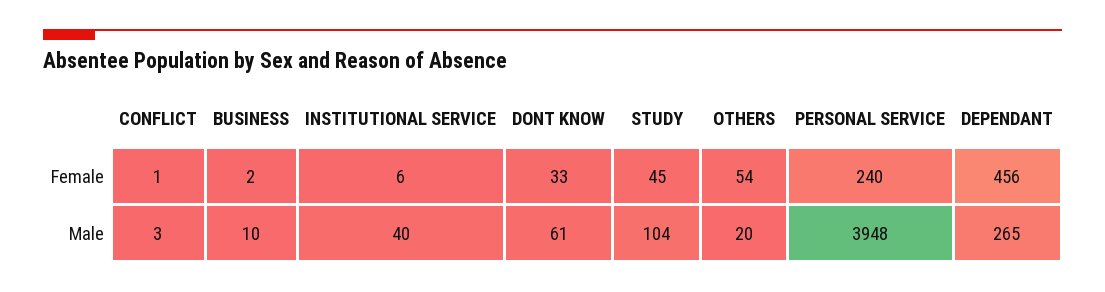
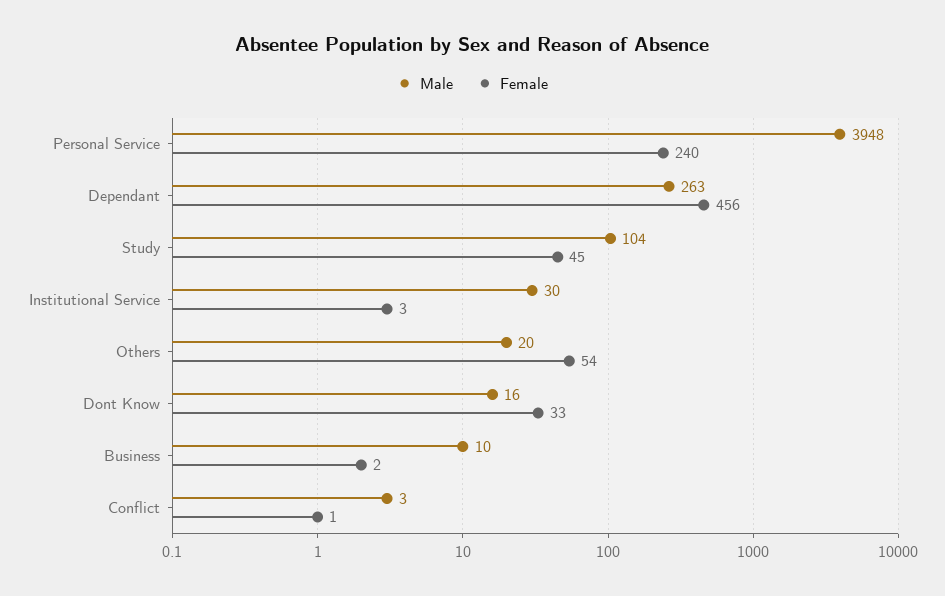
Female, INSTITUTIONAL SERVICE: 6 -> 3
Male, INSTITUTIONAL SERVICE: 40 -> 30
Male, DONT KNOW: 61 -> 16
Male, DEPENDANT: 265 -> 263

